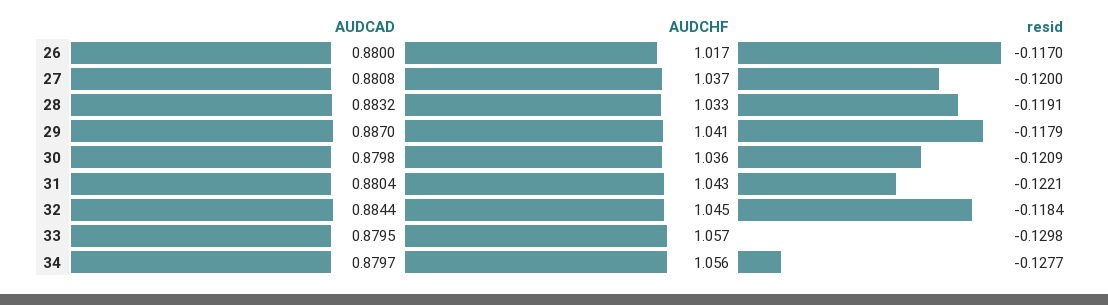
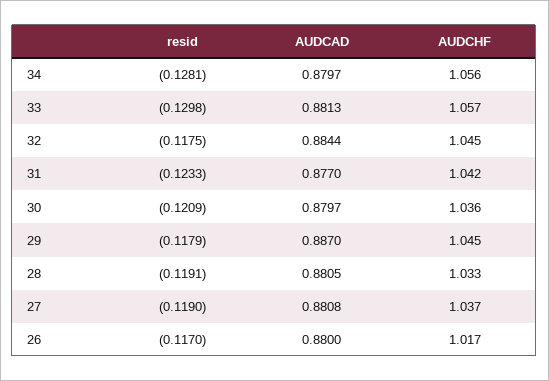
resid, 27: -0.12 -> -0.119
AUDCAD, 28: 0.8832 -> 0.8805
AUDCHF, 29: 1.041 -> 1.045
AUDCAD, 30: 0.8798 -> 0.8797
AUDCAD, 31: 0.8804 -> 0.877
AUDCHF, 31: 1.043 -> 1.042
resid, 31: -0.1221 -> -0.1233
resid, 32: -0.1184 -> -0.1175
AUDCAD, 33: 0.8795 -> 0.8813
resid, 34: -0.1277 -> -0.1281

